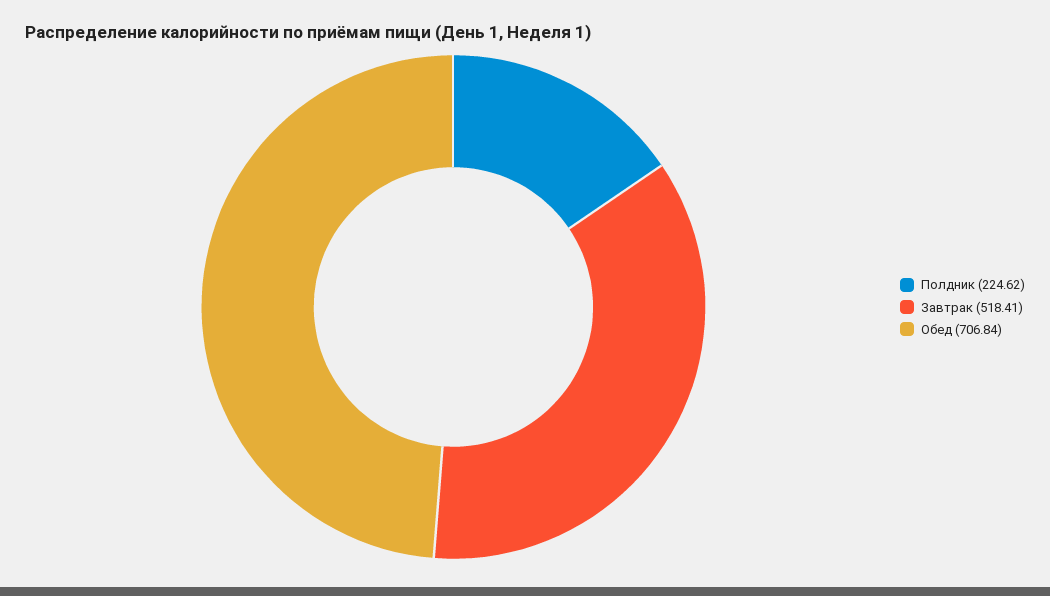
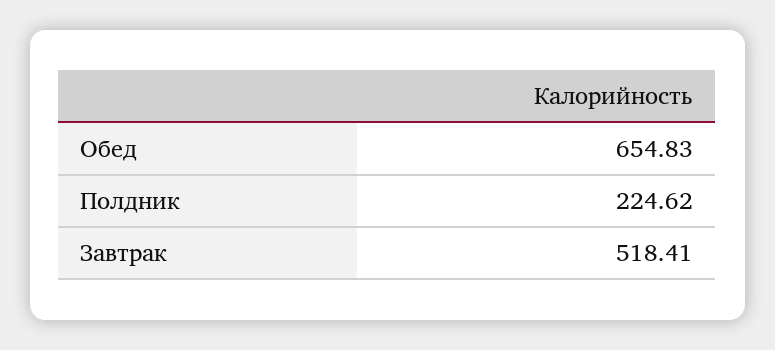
Обед: 706.84 -> 654.83

